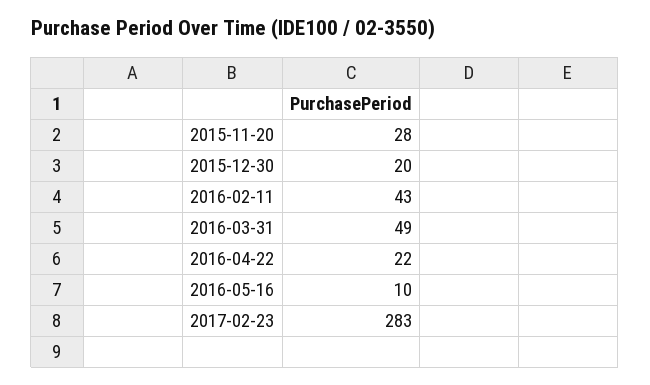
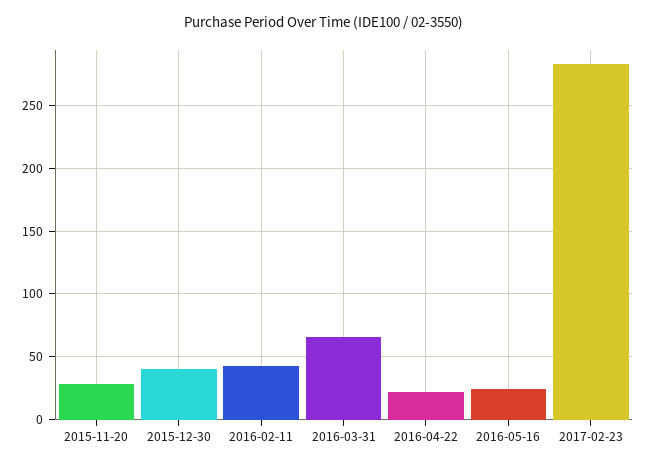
2015-12-30: 20 -> 40
2016-03-31: 49 -> 65
2016-05-16: 10 -> 25

